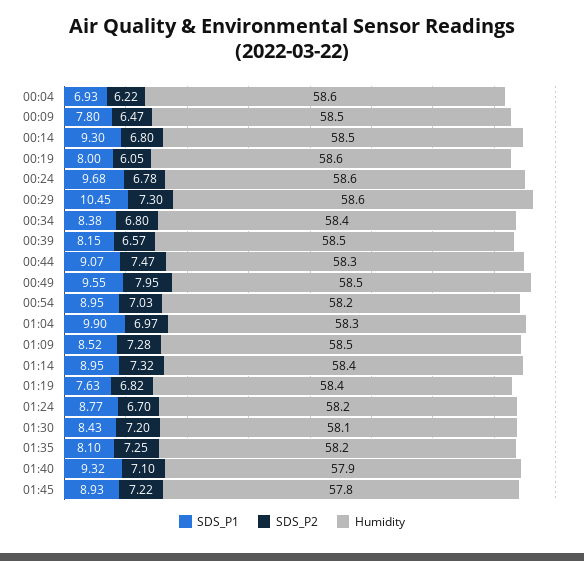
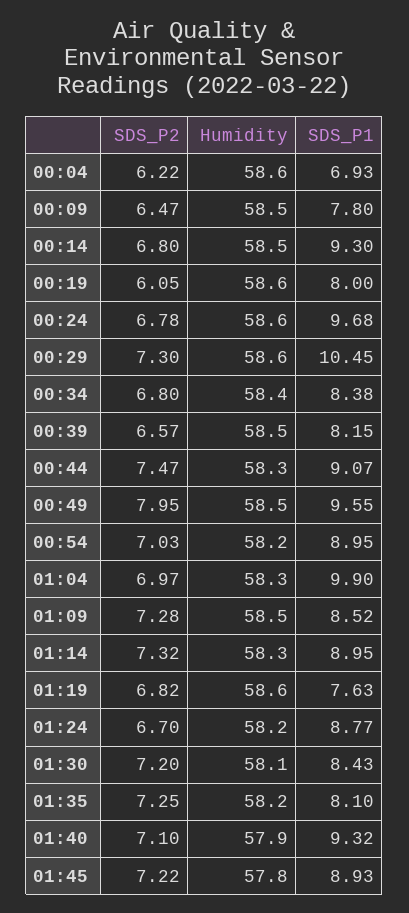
Humidity, 01:14: 58.4 -> 58.3
Humidity, 01:19: 58.4 -> 58.6

